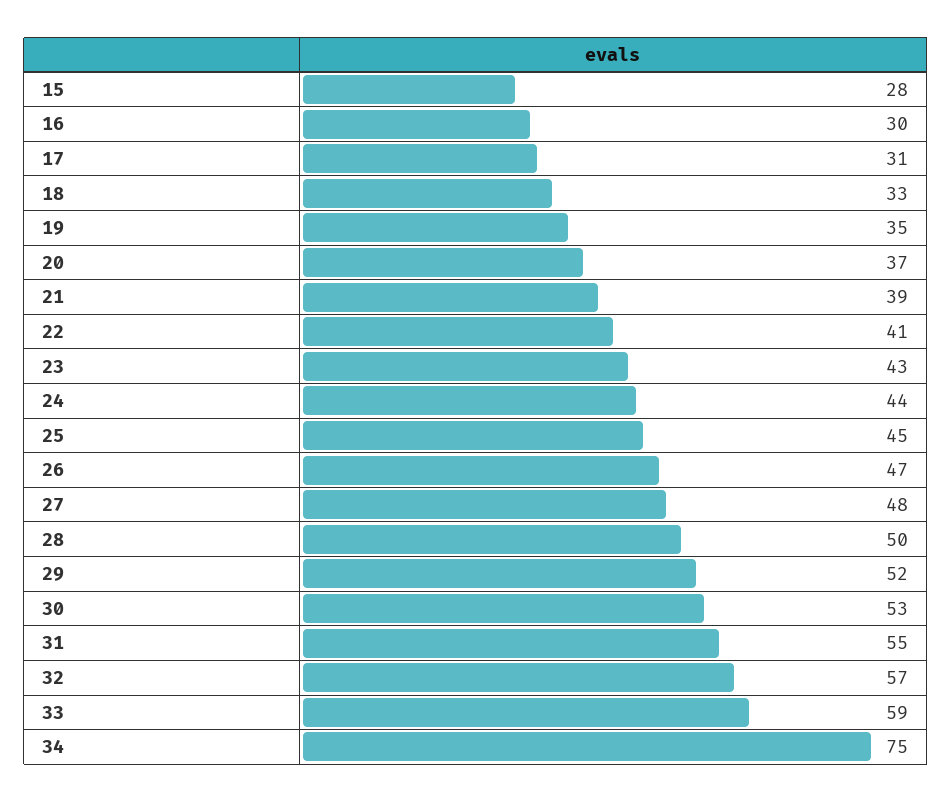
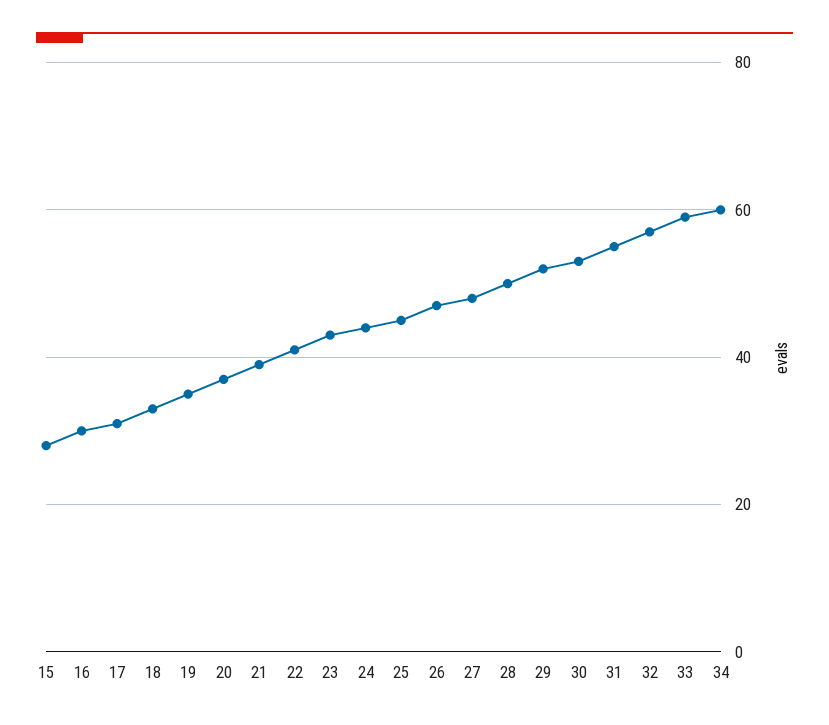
34: 75 -> 60

